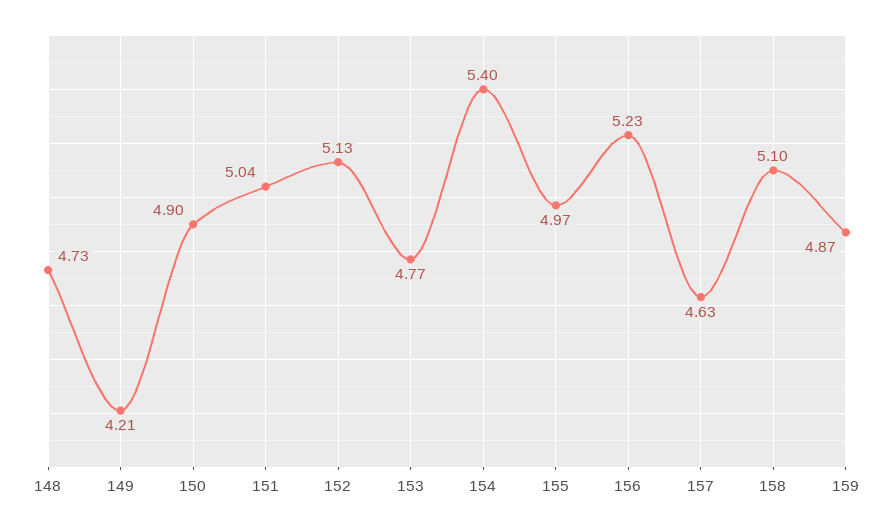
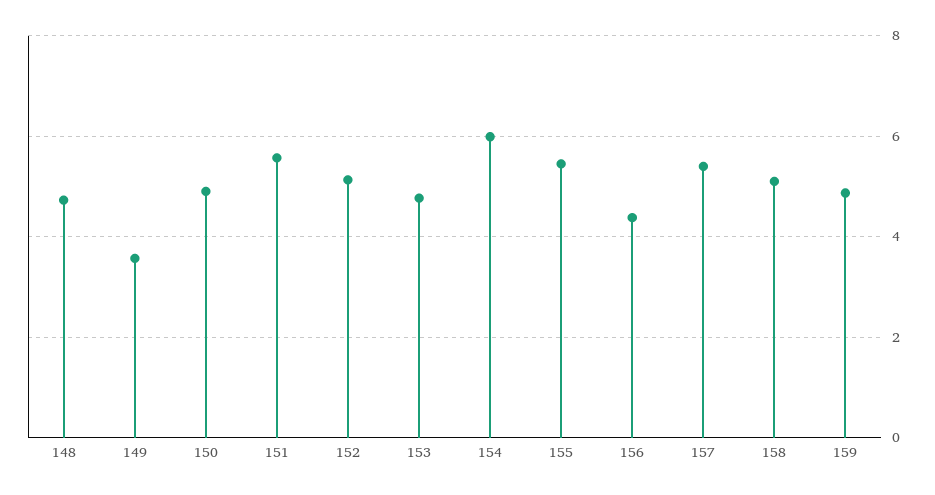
149: 4.21 -> 3.6
151: 5.04 -> 5.6
154: 5.4 -> 6
155: 4.97 -> 5.4
156: 5.23 -> 4.4
157: 4.63 -> 5.4

